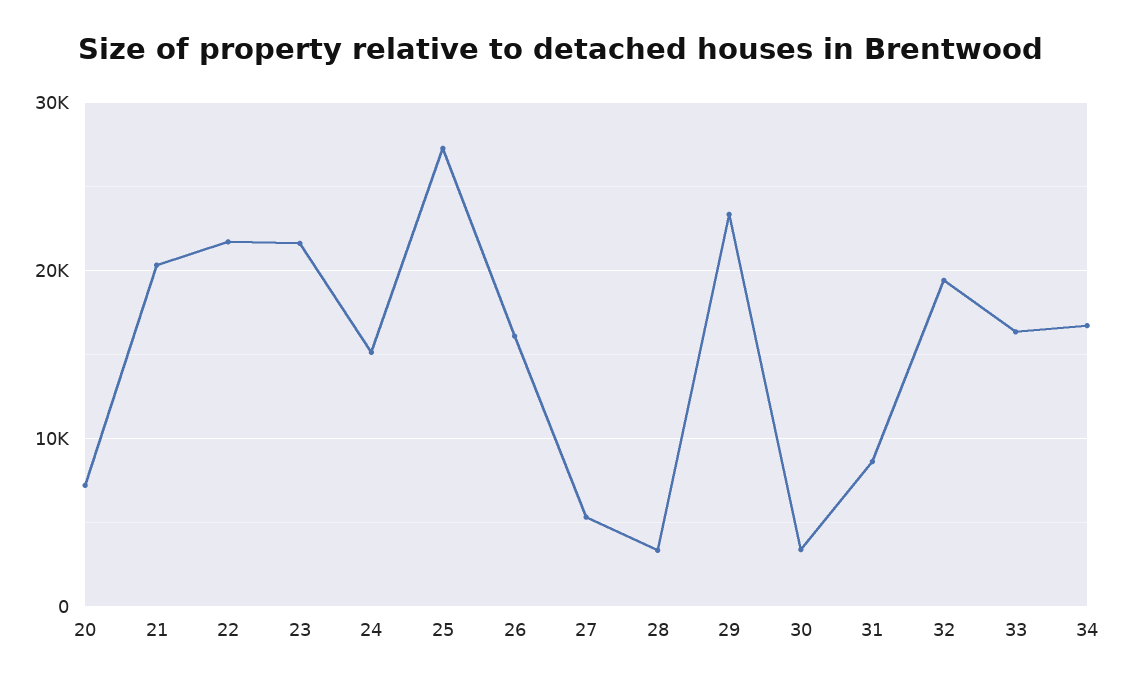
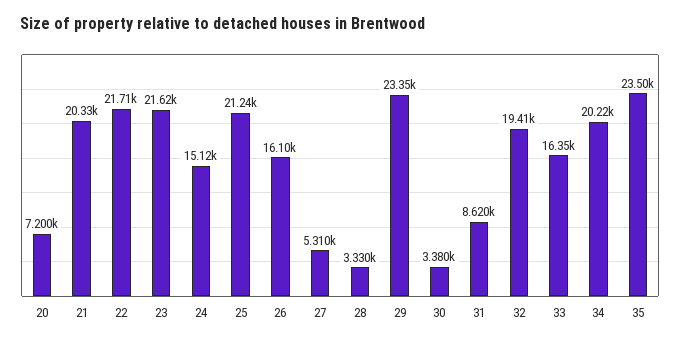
25: 27000 -> 21240
34: 17000 -> 20220
35: none -> 23500

